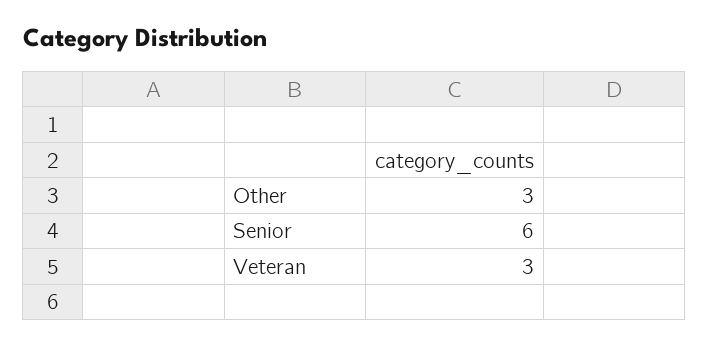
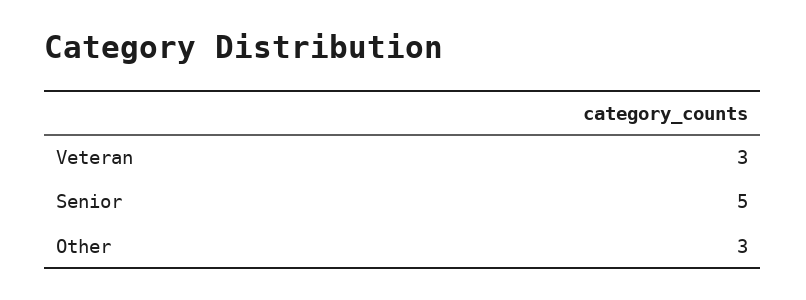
Senior: 6 -> 5

